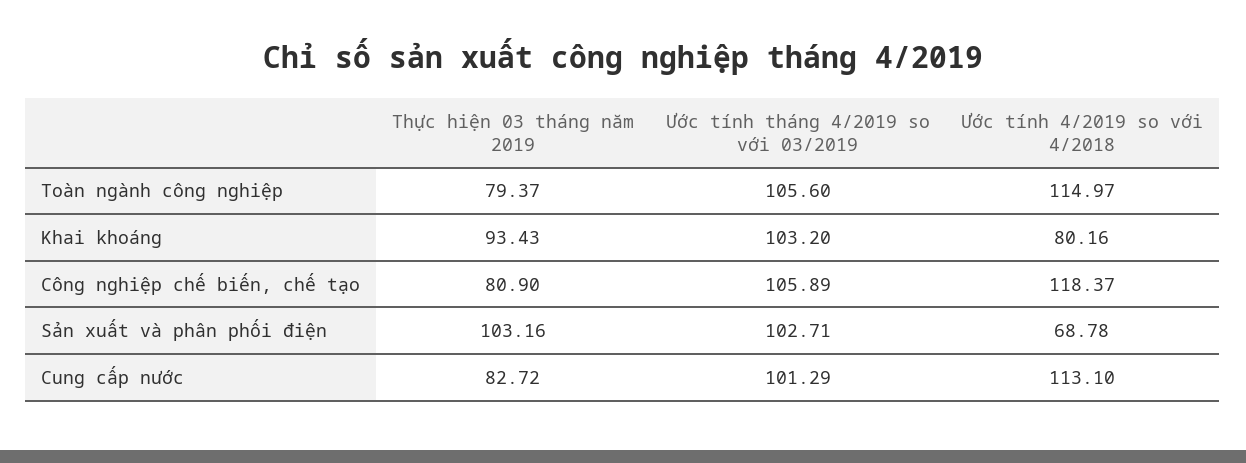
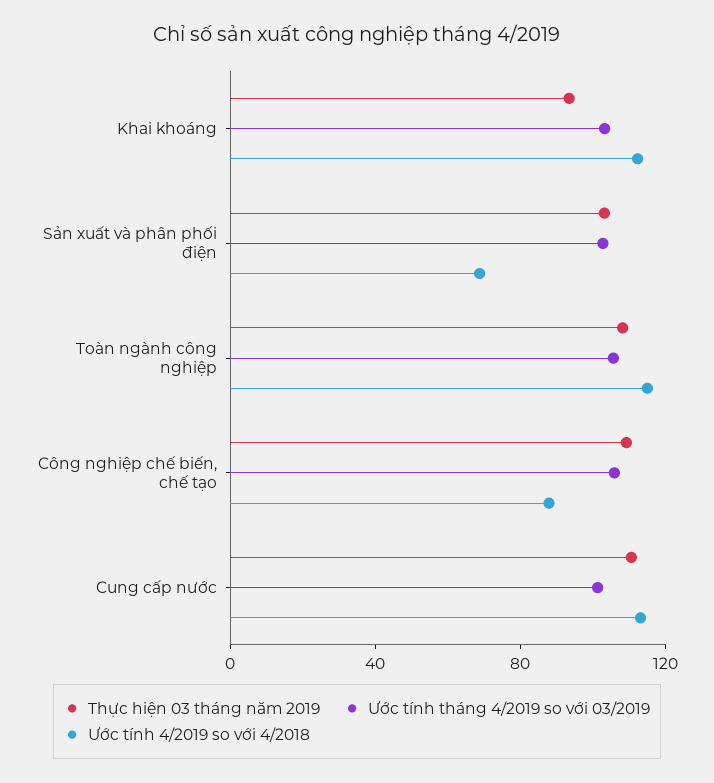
Thực hiện 03 tháng năm 2019, Toàn ngành công nghiệp: 79.37 -> 110
Ước tính 4/2019 so với 4/2018, Khai khoáng: 80.16 -> 110
Thực hiện 03 tháng năm 2019, Công nghiệp chế biến, chế tạo: 80.9 -> 110
Ước tính 4/2019 so với 4/2018, Công nghiệp chế biến, chế tạo: 118.37 -> 90
Thực hiện 03 tháng năm 2019, Cung cấp nước: 82.72 -> 110

